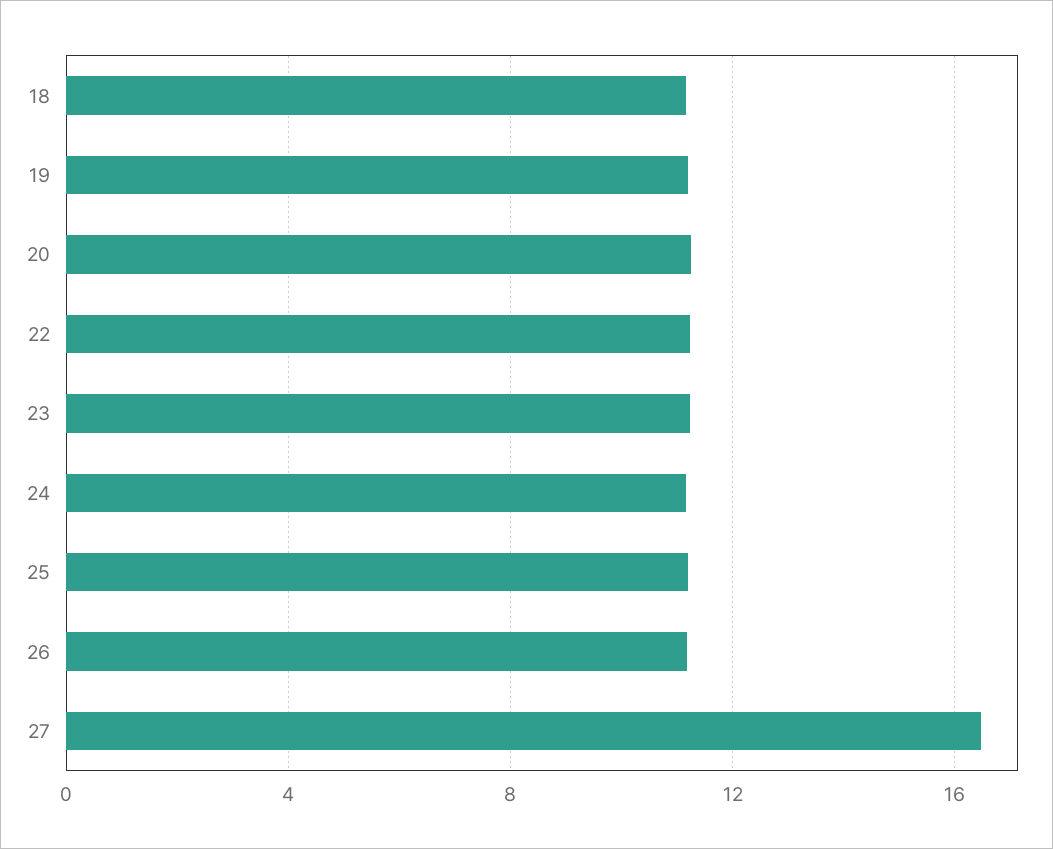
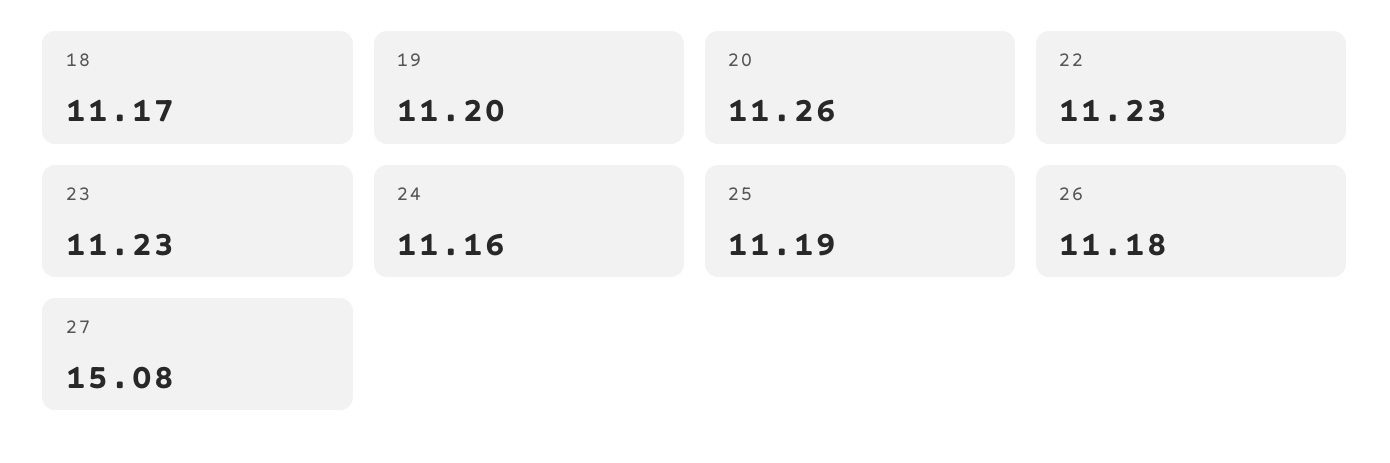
27: 16.5 -> 15.08

